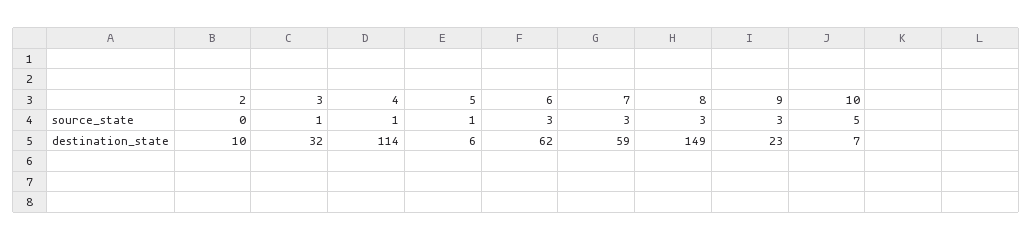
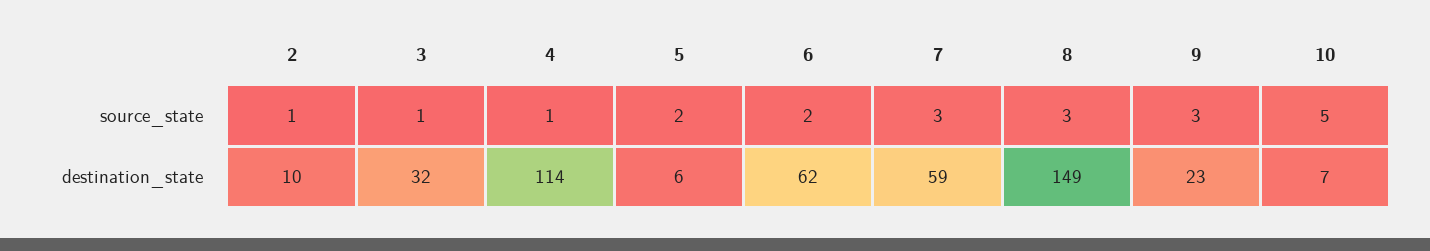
2, source_state: 0 -> 1
5, source_state: 1 -> 2
6, source_state: 3 -> 2

